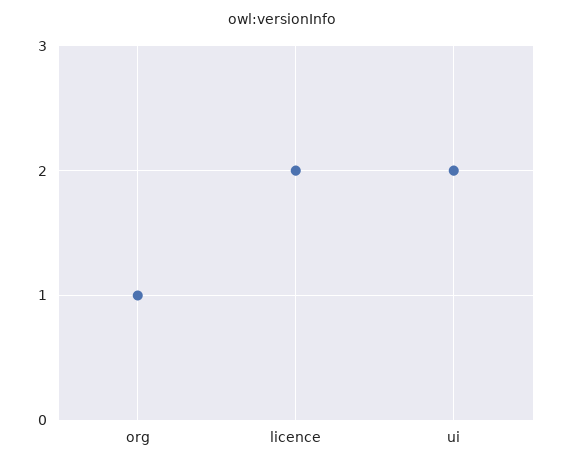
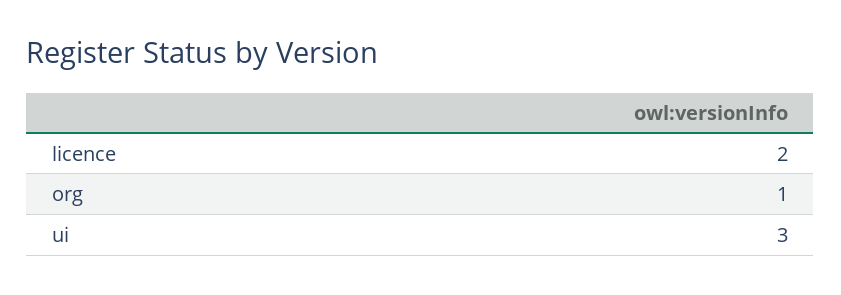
ui: 2 -> 3

